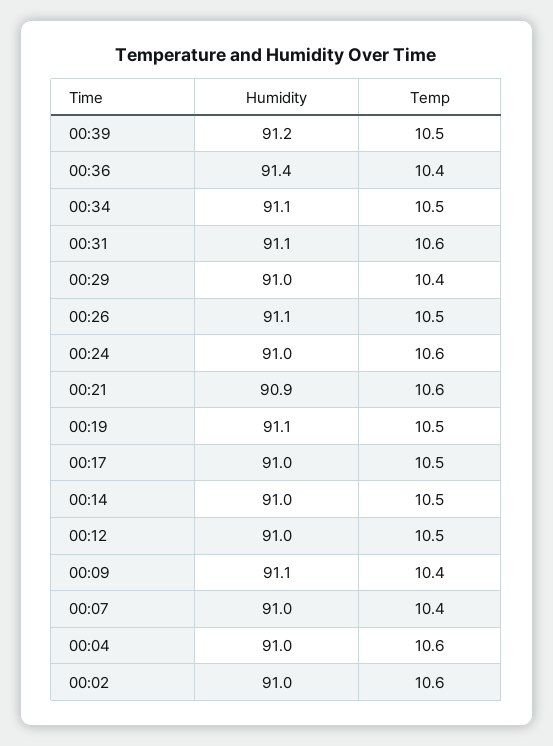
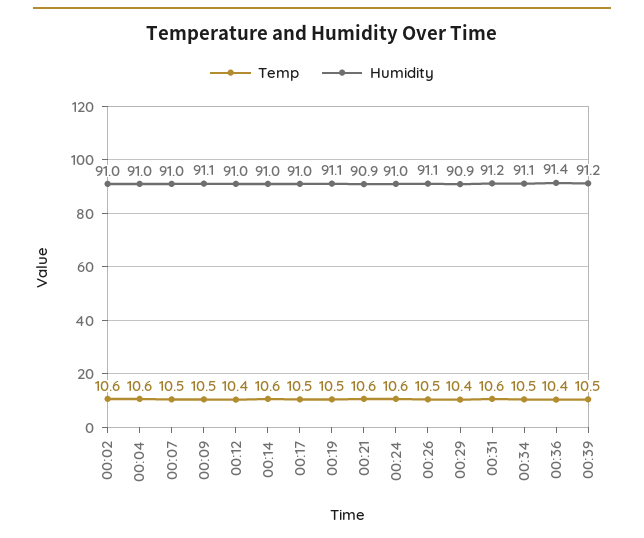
Humidity, 00:31: 91.1 -> 91.2
Humidity, 00:29: 91 -> 90.9
Temp, 00:14: 10.5 -> 10.6
Temp, 00:12: 10.5 -> 10.4
Temp, 00:09: 10.4 -> 10.5
Temp, 00:07: 10.4 -> 10.5

